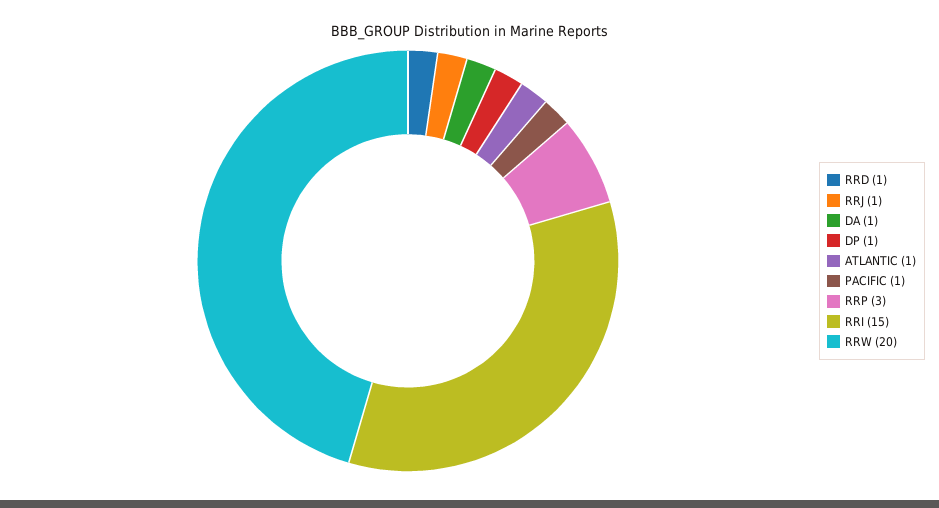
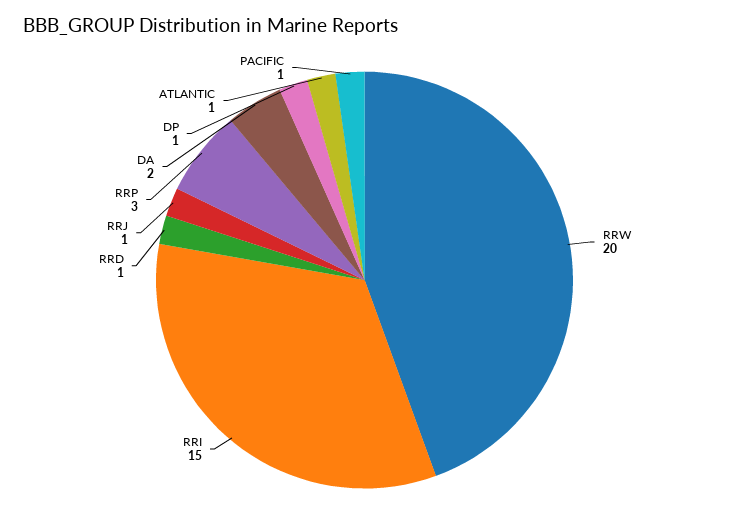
DA: 1 -> 2

